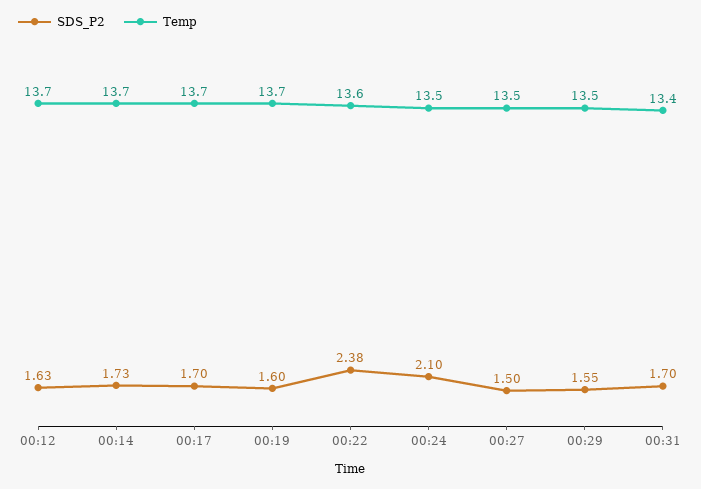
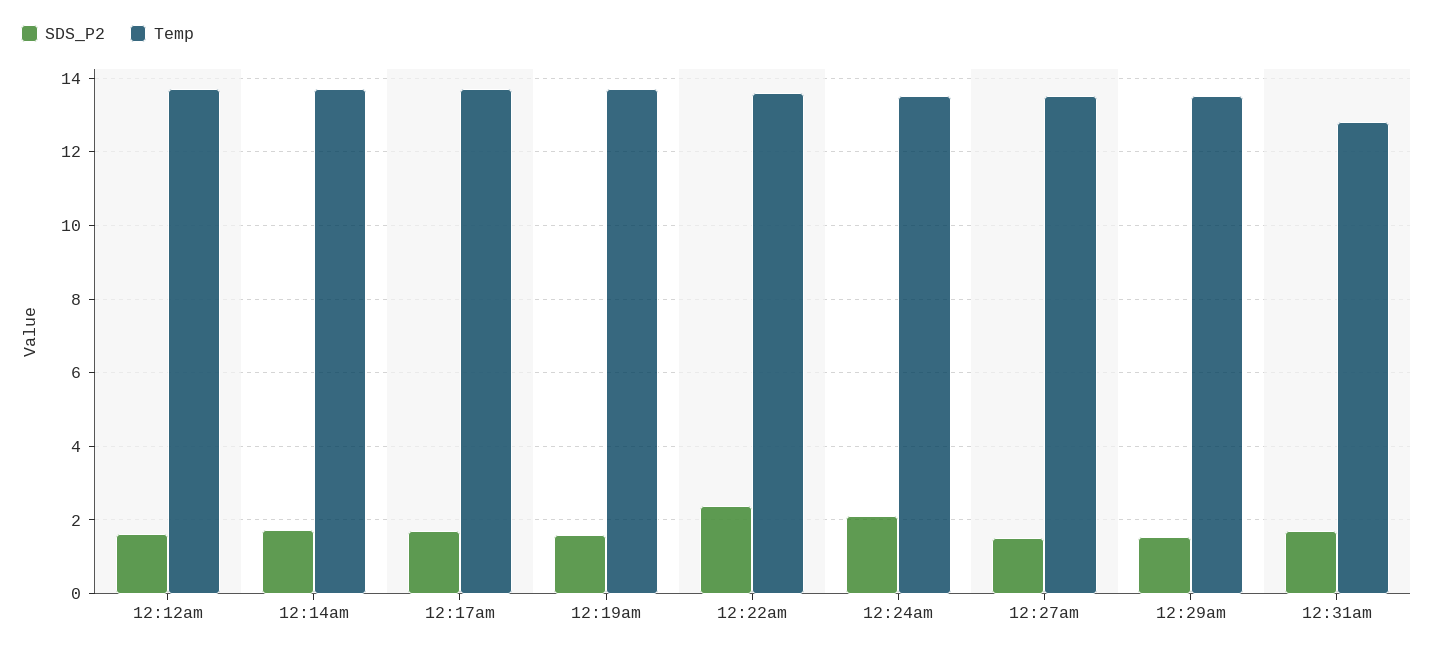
Temp, 00:31: 13.4 -> 12.8

